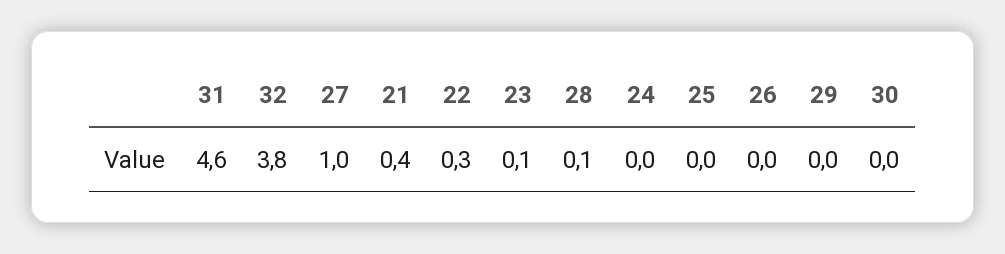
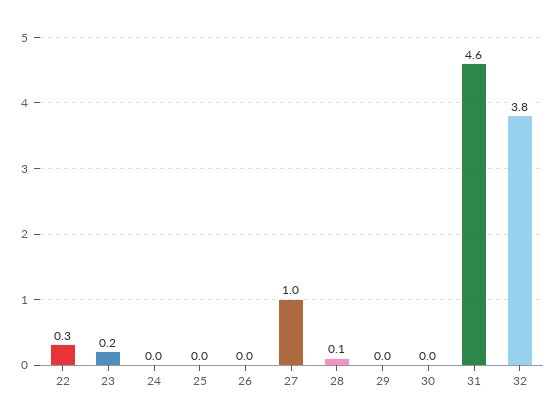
21: 0.4 -> none
23: 0.1 -> 0.2

